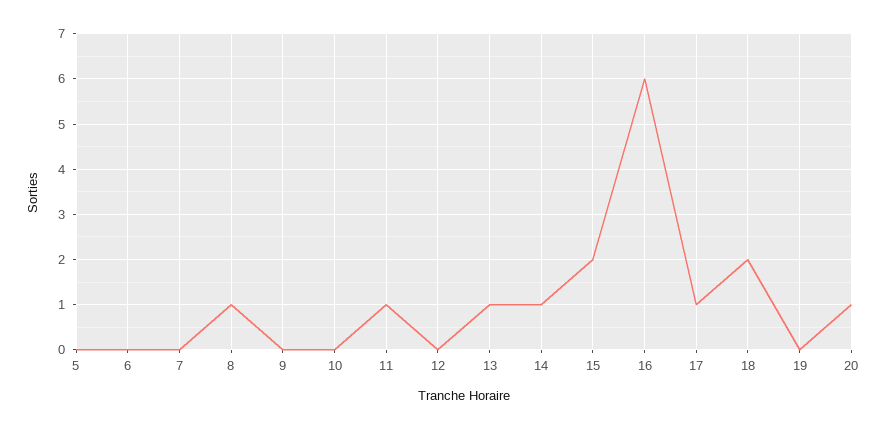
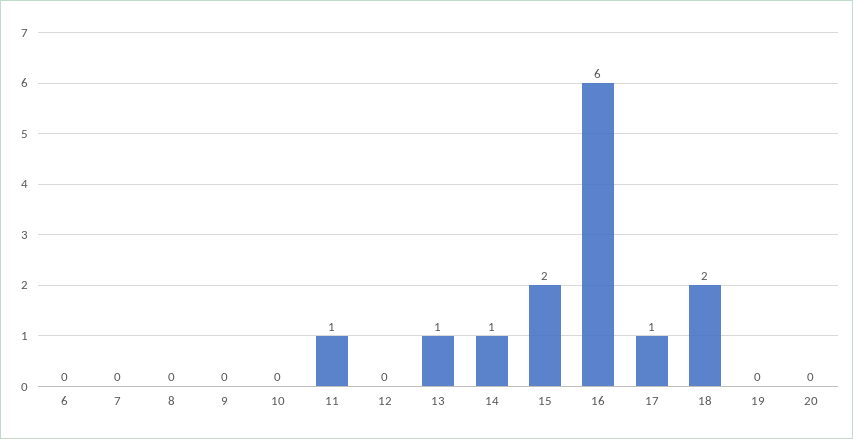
5: 0 -> none
8: 1 -> 0
20: 1 -> 0

